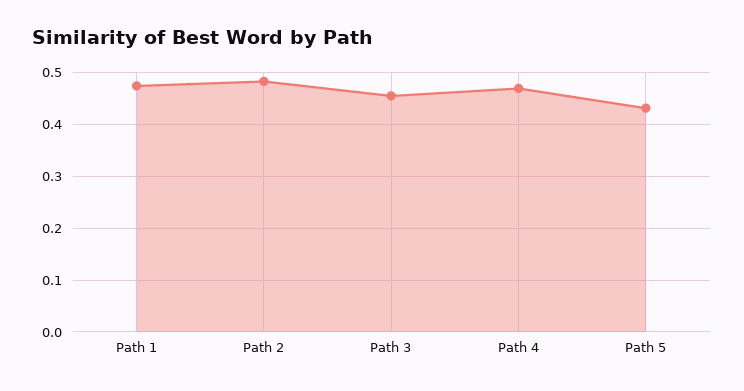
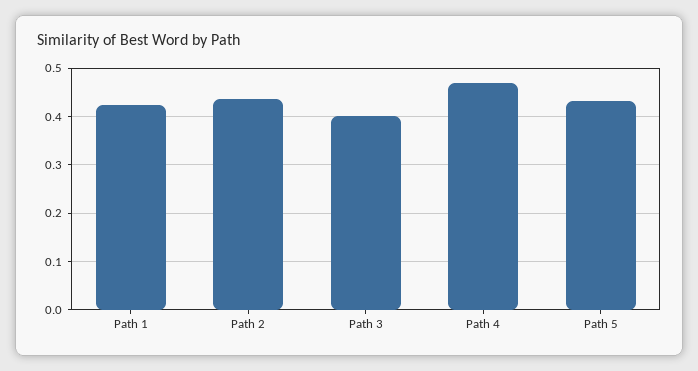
Path 1: 0.48 -> 0.42
Path 2: 0.48 -> 0.44
Path 3: 0.46 -> 0.4

